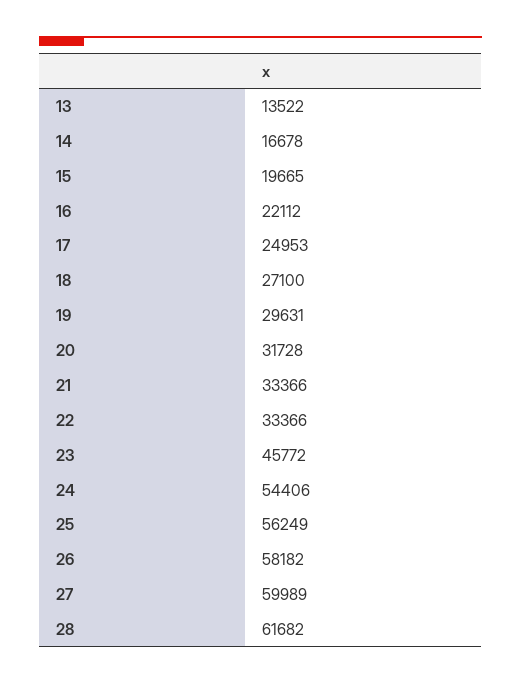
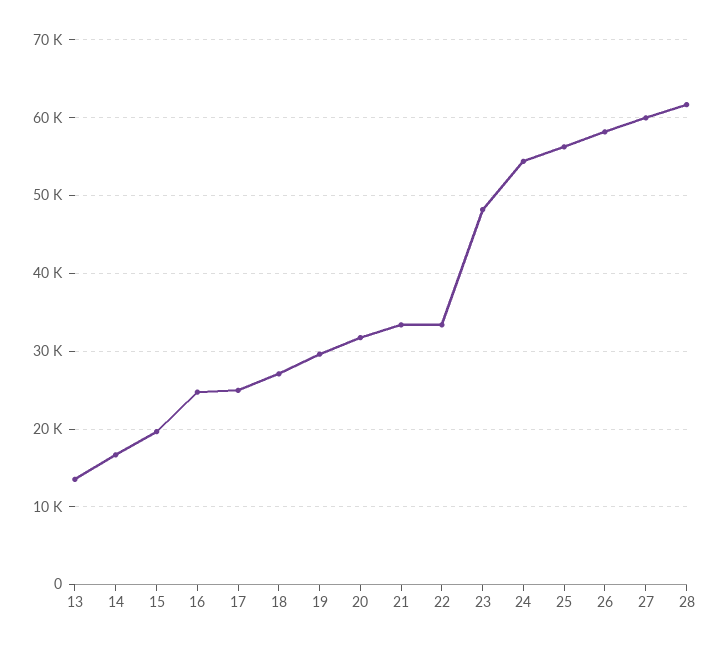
16: 22112 -> 25000
23: 45772 -> 48000

